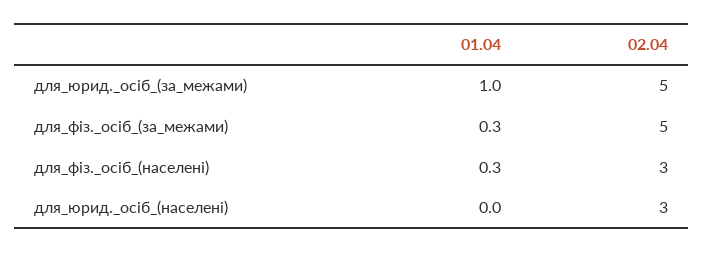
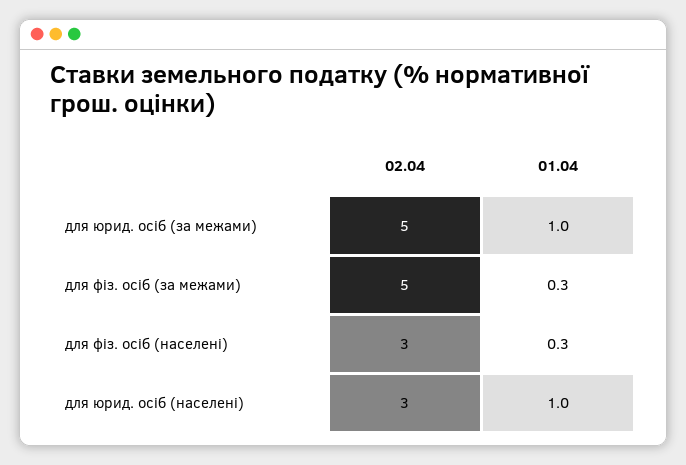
01.04, для_юрид._осіб_(населені): 0 -> 1

